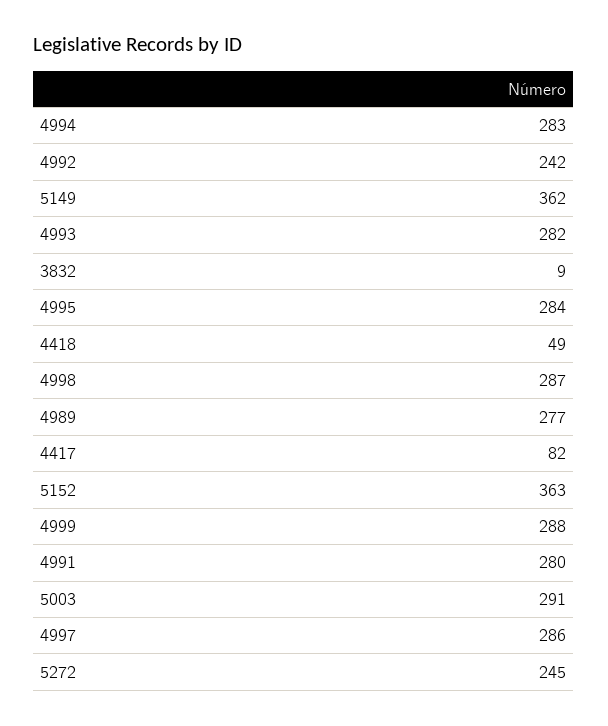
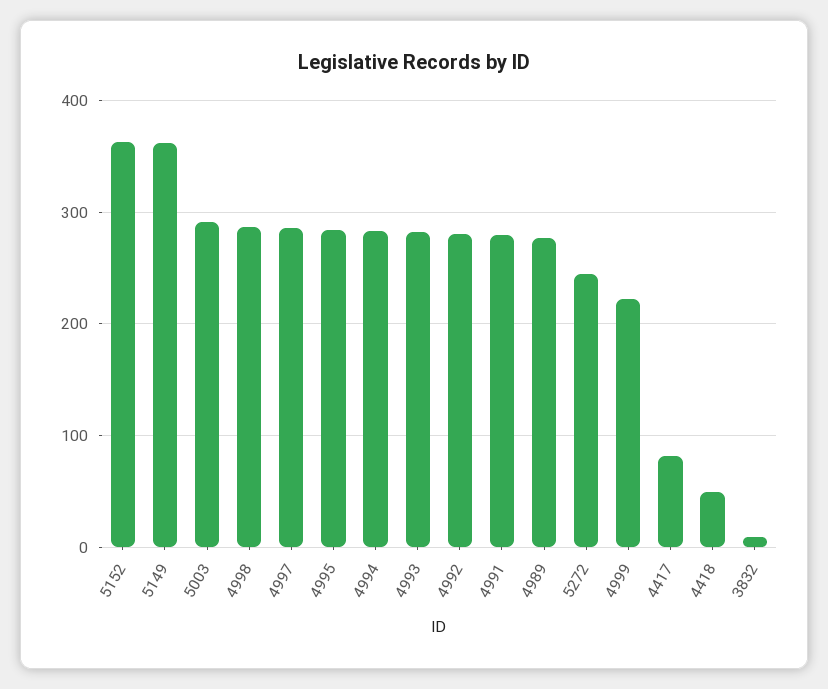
4992: 242 -> 280
4999: 288 -> 220

